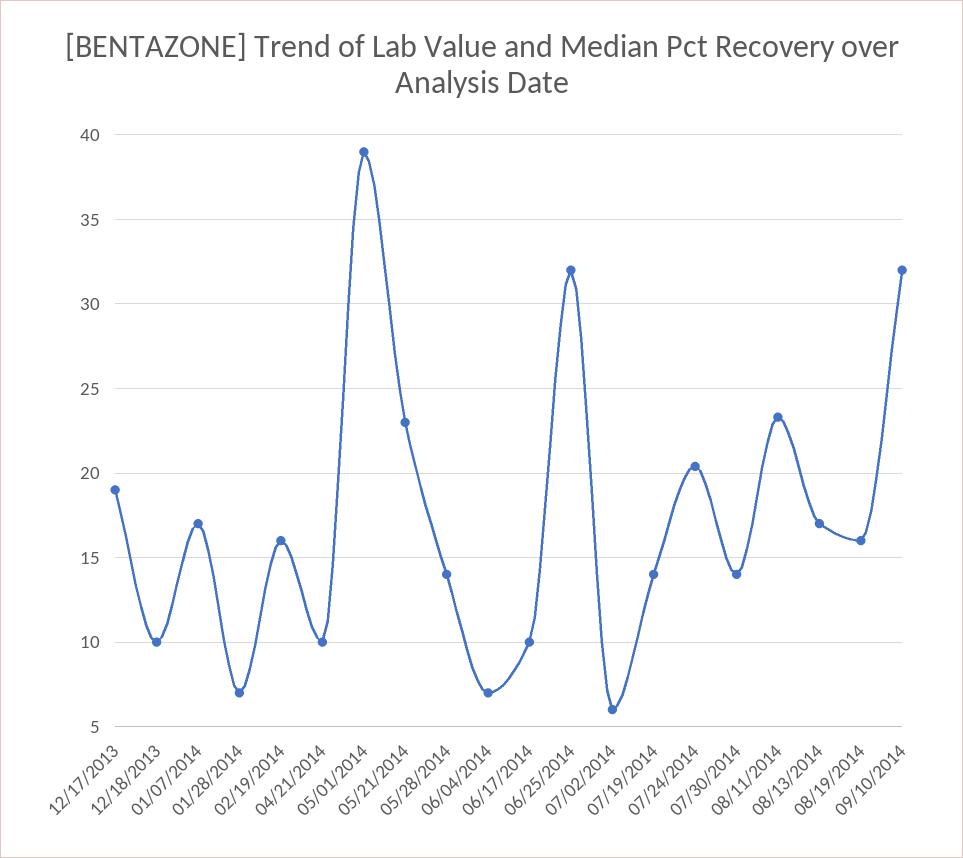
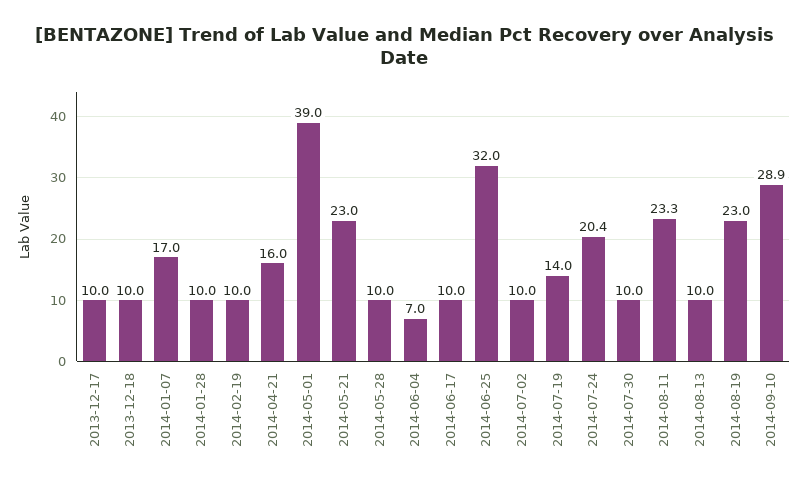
12/17/2013: 19 -> 10
01/28/2014: 7 -> 10
02/19/2014: 16 -> 10
04/21/2014: 10 -> 16
05/28/2014: 14 -> 10
07/02/2014: 6 -> 10
07/30/2014: 14 -> 10
08/13/2014: 17 -> 10
08/19/2014: 16 -> 23
09/10/2014: 32 -> 28.9

